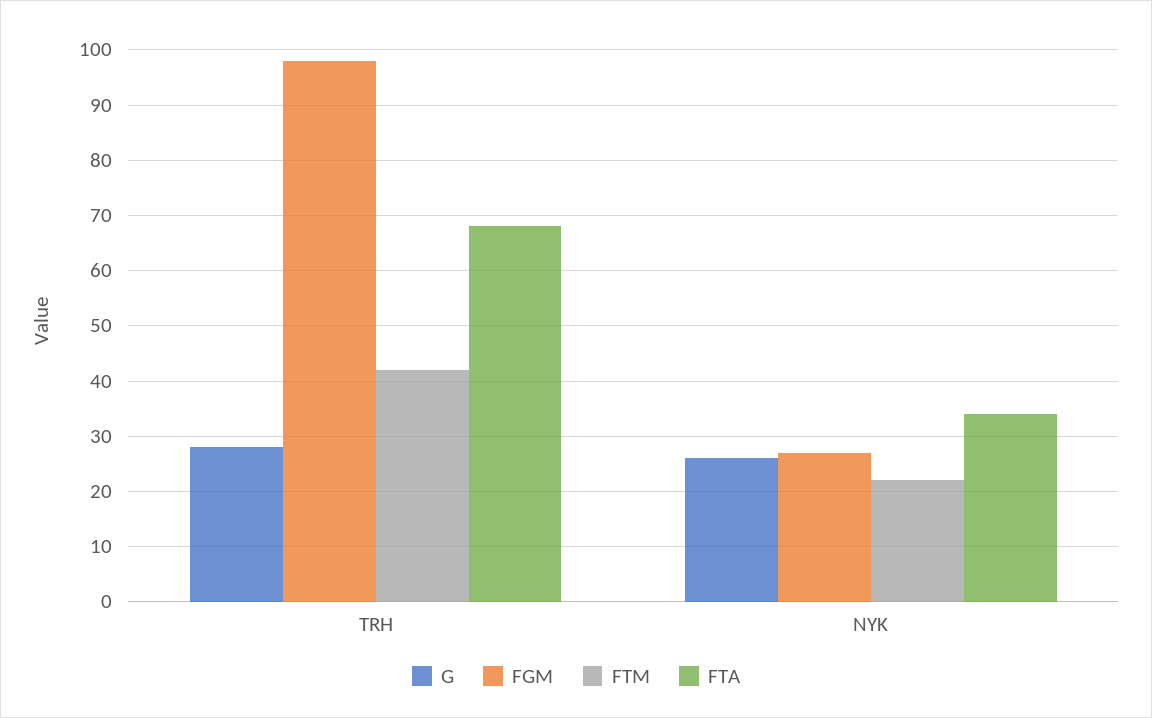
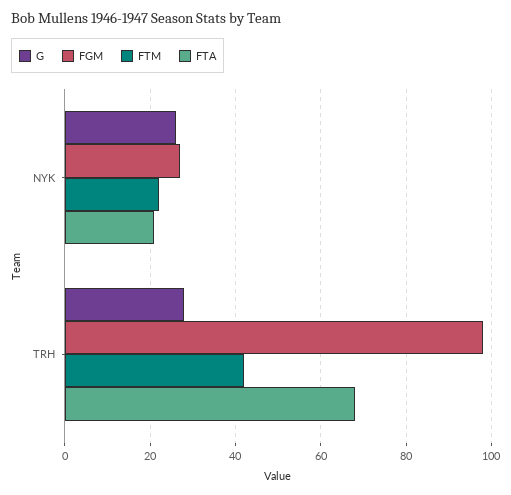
FTA, NYK: 35 -> 20

